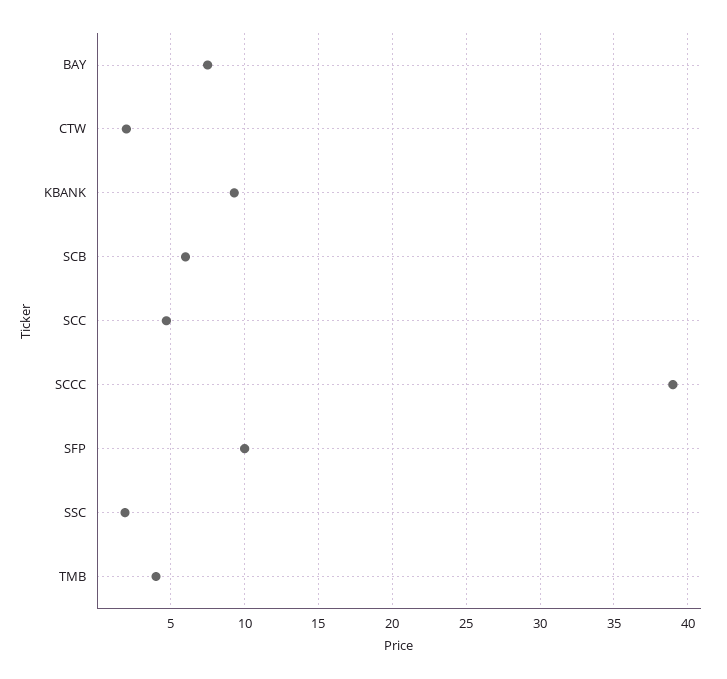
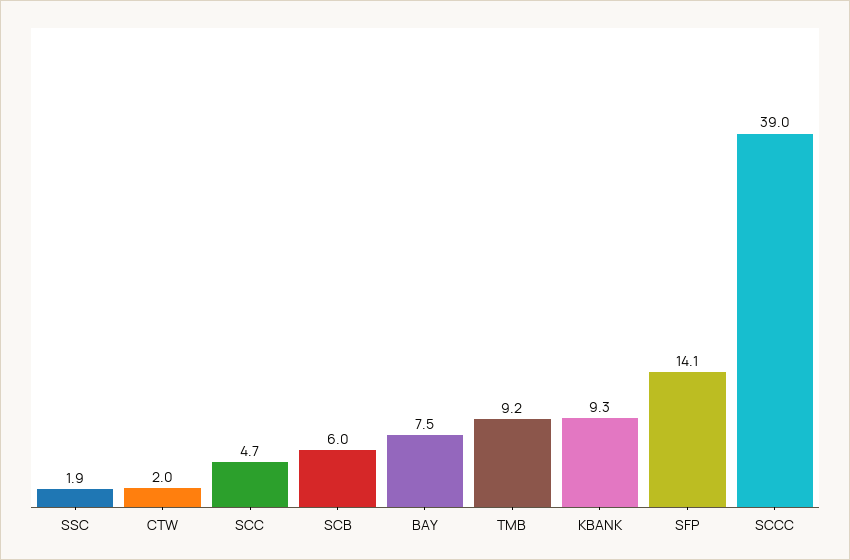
SFP: 10 -> 14.1
TMB: 4 -> 9.2

